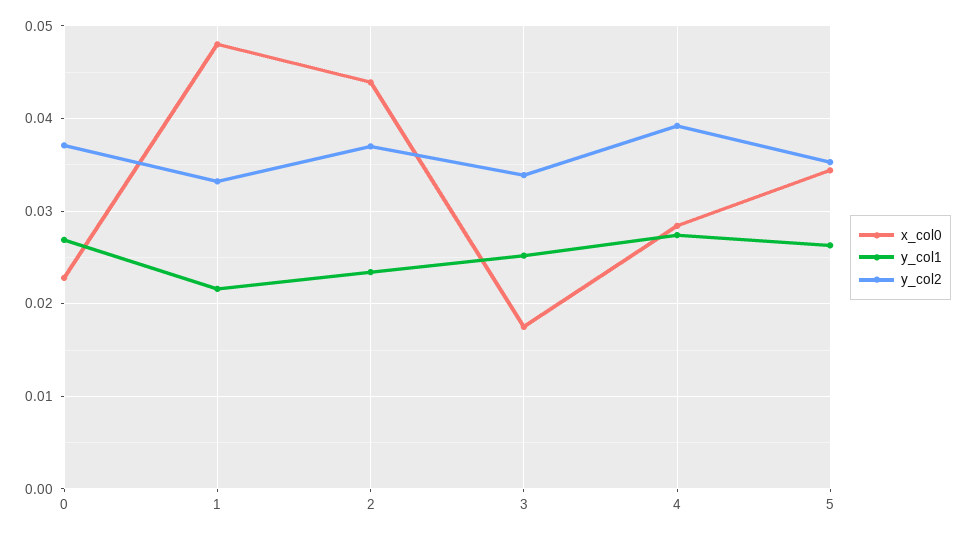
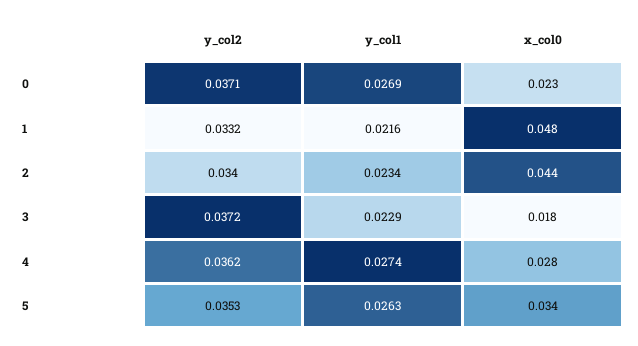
y_col2, 2: 0.037 -> 0.034
y_col1, 3: 0.025 -> 0.0229
y_col2, 3: 0.034 -> 0.0372
y_col2, 4: 0.039 -> 0.0362

